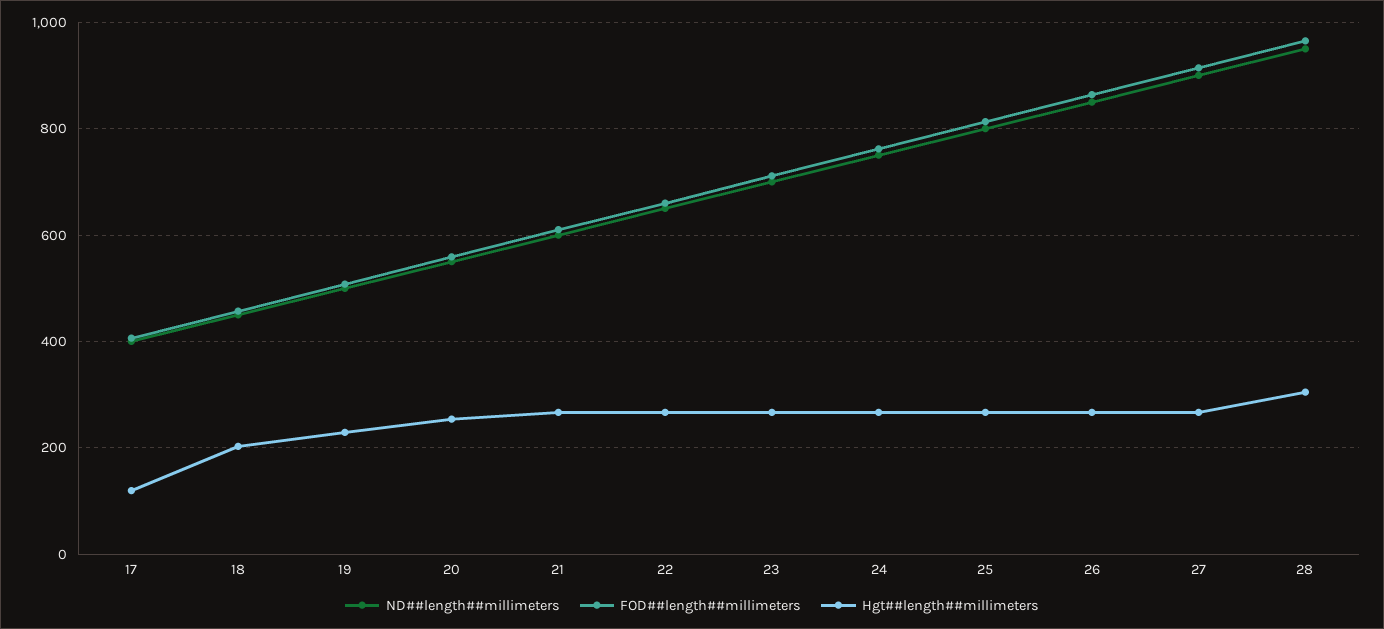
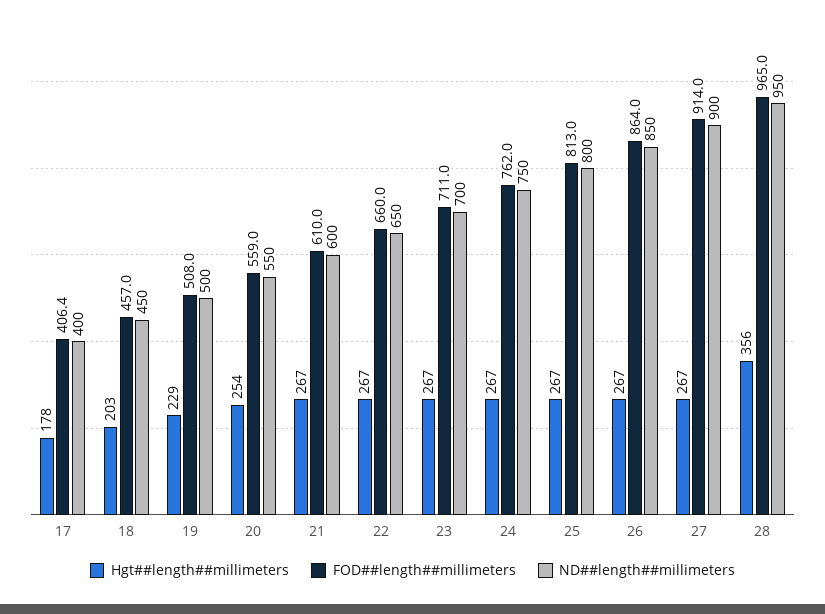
Hgt##length##millimeters, 17: 120 -> 178
Hgt##length##millimeters, 28: 300 -> 356

